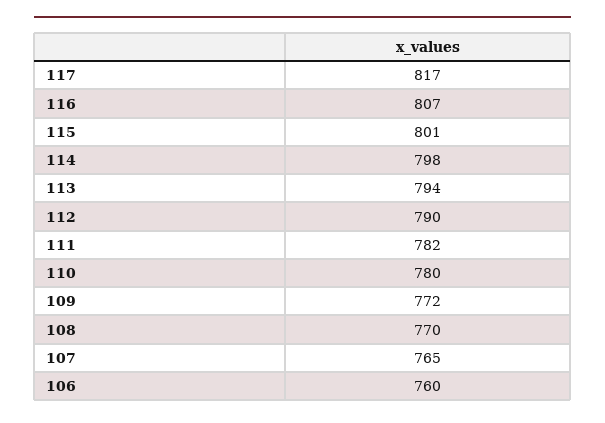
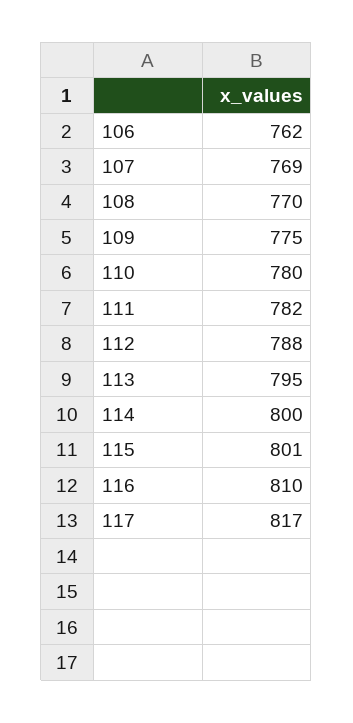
116: 807 -> 810
114: 798 -> 800
113: 794 -> 795
112: 790 -> 788
109: 772 -> 775
107: 765 -> 769
106: 760 -> 762

